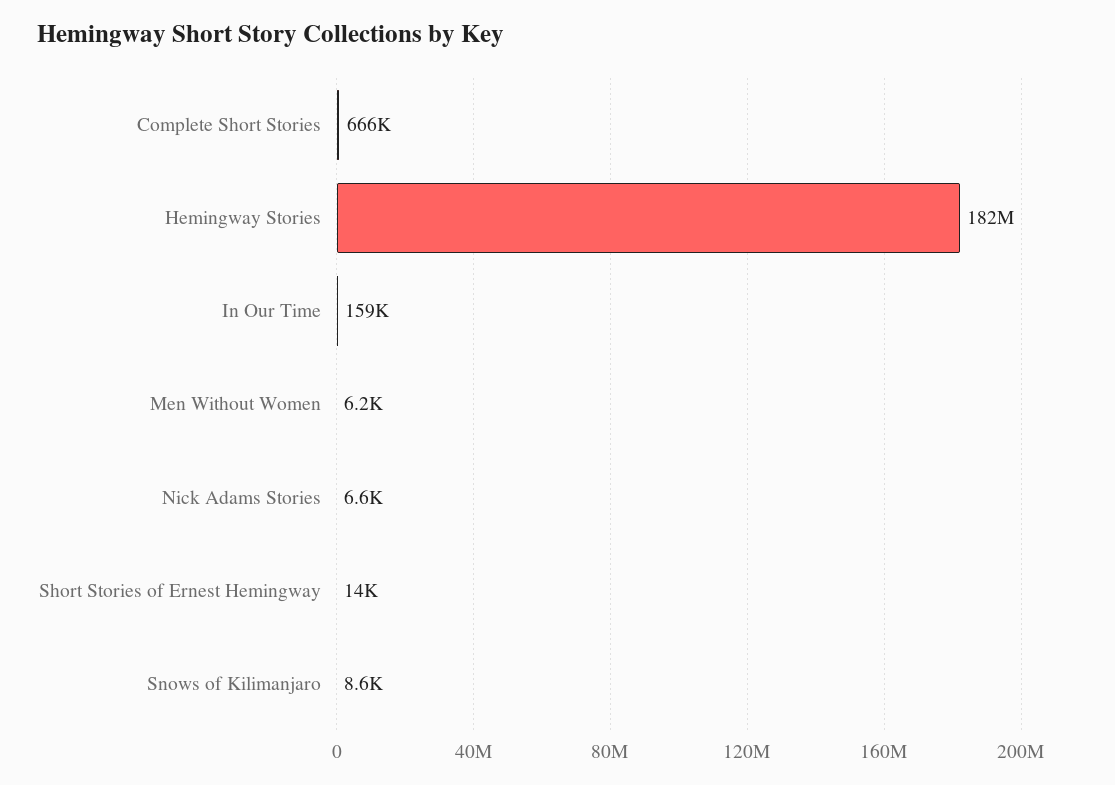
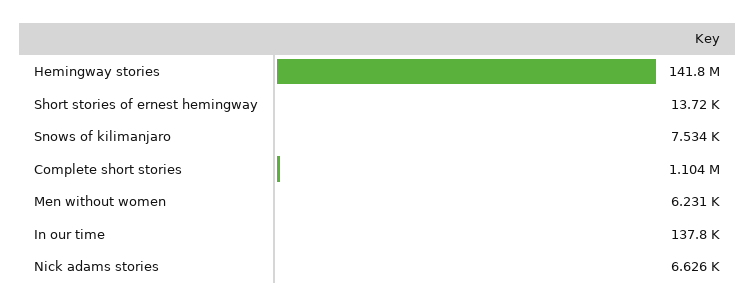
Complete Short Stories: 666000 -> 1104000
Hemingway Stories: 182000000 -> 141800000
In Our Time: 159000 -> 137800
Snows of Kilimanjaro: 8600 -> 7534

